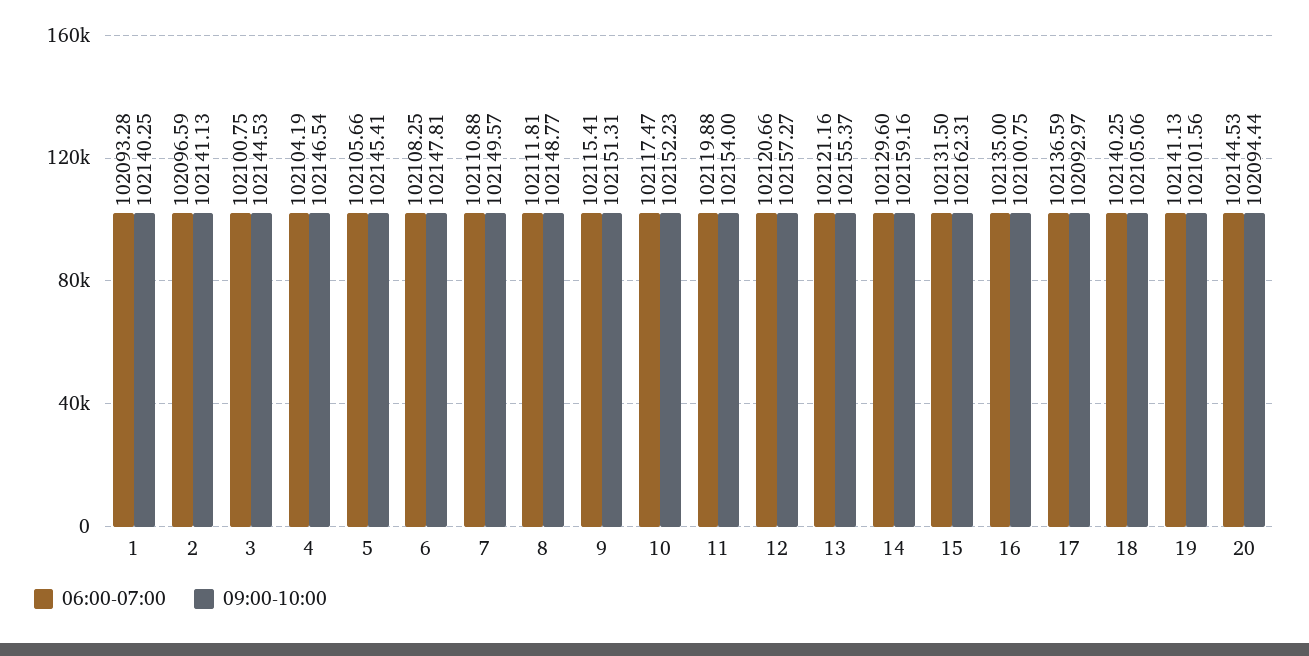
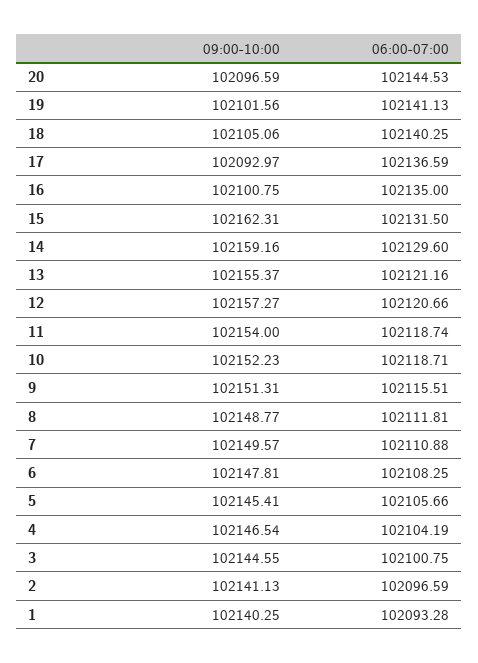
09:00-10:00, 3: 102144.53 -> 102144.55
06:00-07:00, 9: 102115.41 -> 102115.51
06:00-07:00, 10: 102117.47 -> 102118.71
06:00-07:00, 11: 102119.88 -> 102118.74
09:00-10:00, 20: 102094.44 -> 102096.59

